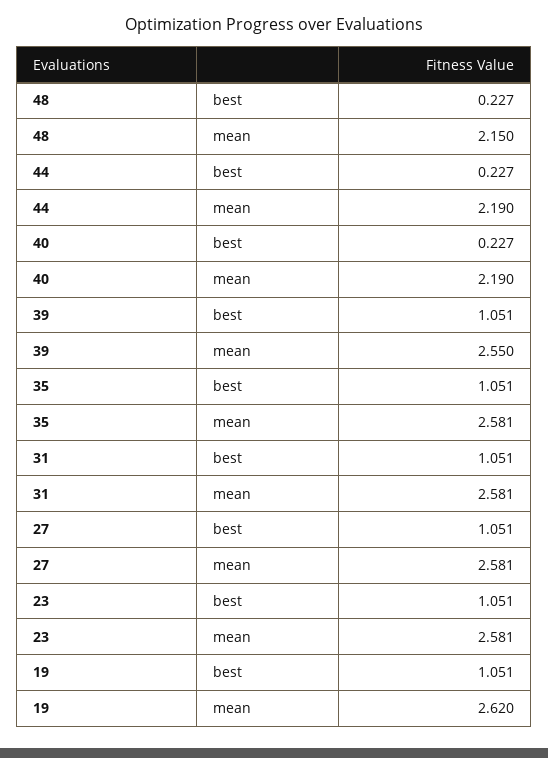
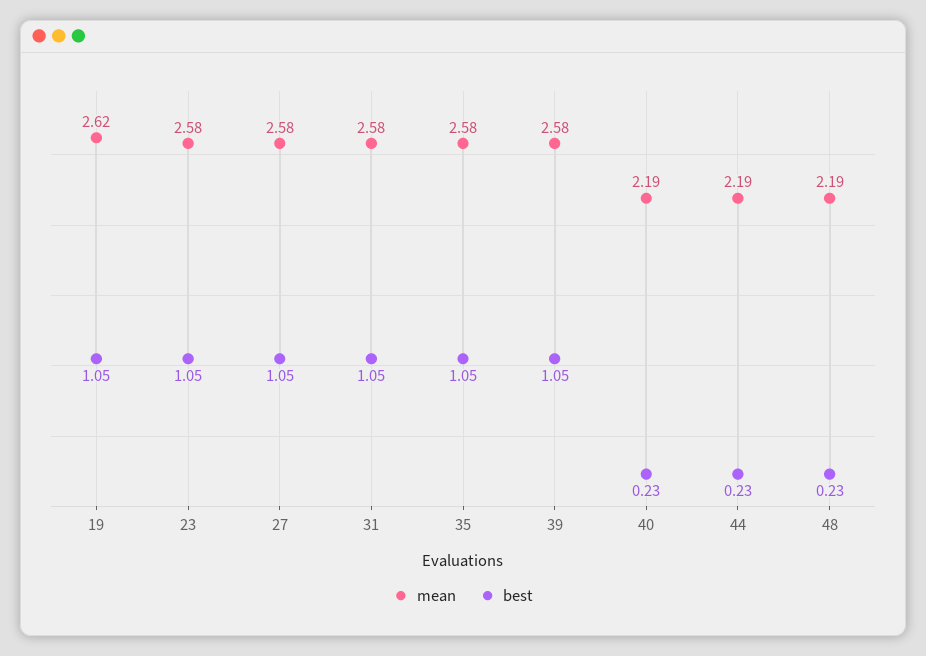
mean, 48: 2.15 -> 2.19
mean, 39: 2.55 -> 2.58

